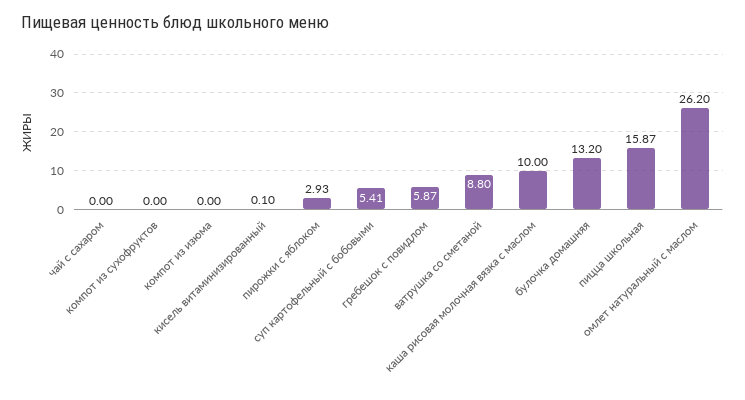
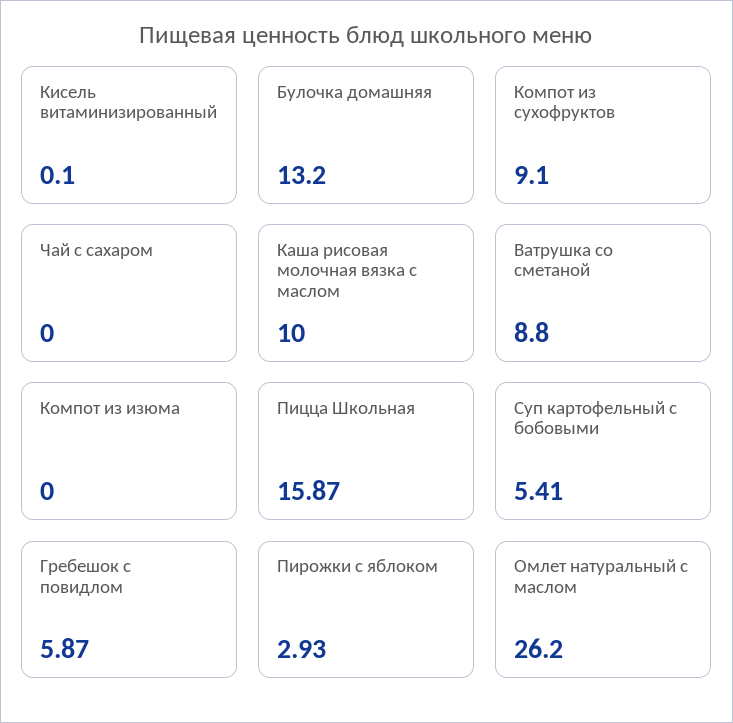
компот из сухофруктов: 0 -> 9.1

